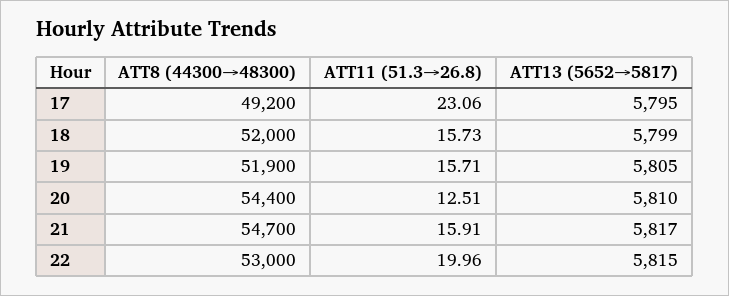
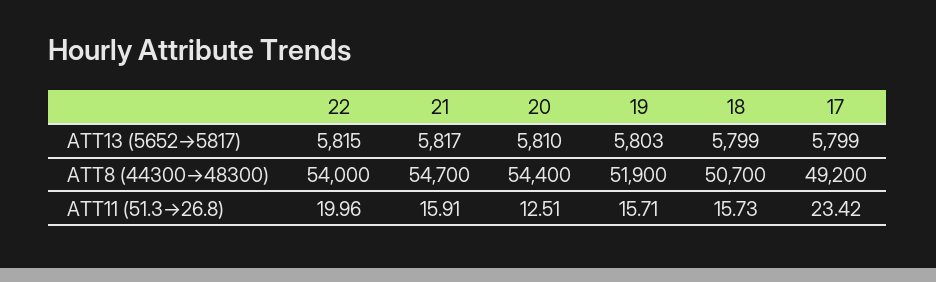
ATT11 (51.3→26.8), 17: 23.06 -> 23.42
ATT13 (5652→5817), 17: 5795 -> 5799
ATT8 (44300→48300), 18: 52000 -> 50700
ATT13 (5652→5817), 19: 5805 -> 5803
ATT8 (44300→48300), 22: 53000 -> 54000

